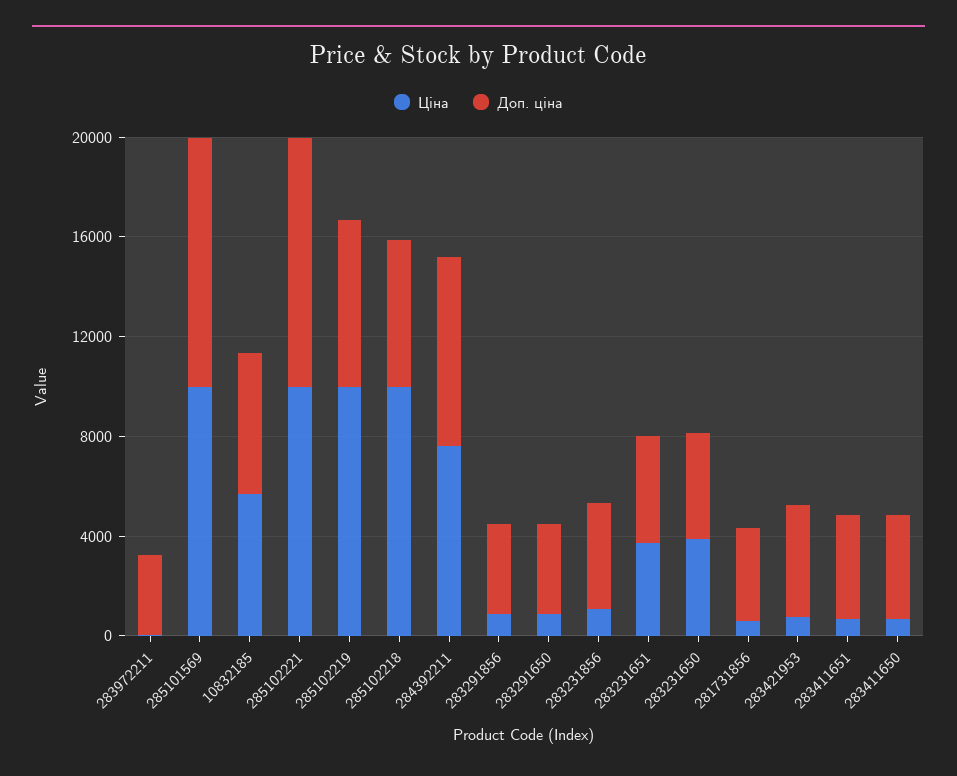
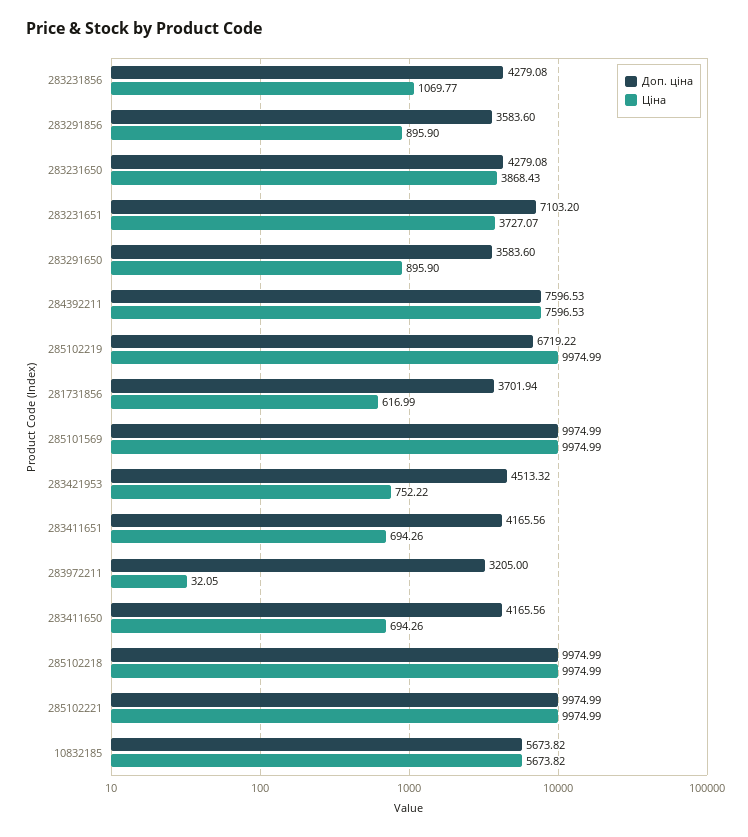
Доп. ціна, 285102218: 6000 -> 9974.99
Доп. ціна, 283231651: 4000 -> 7103.2

